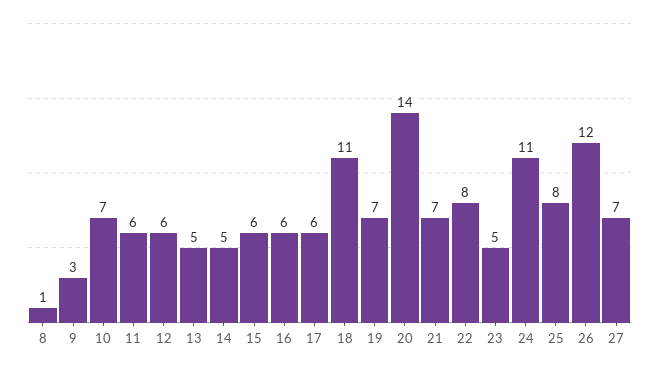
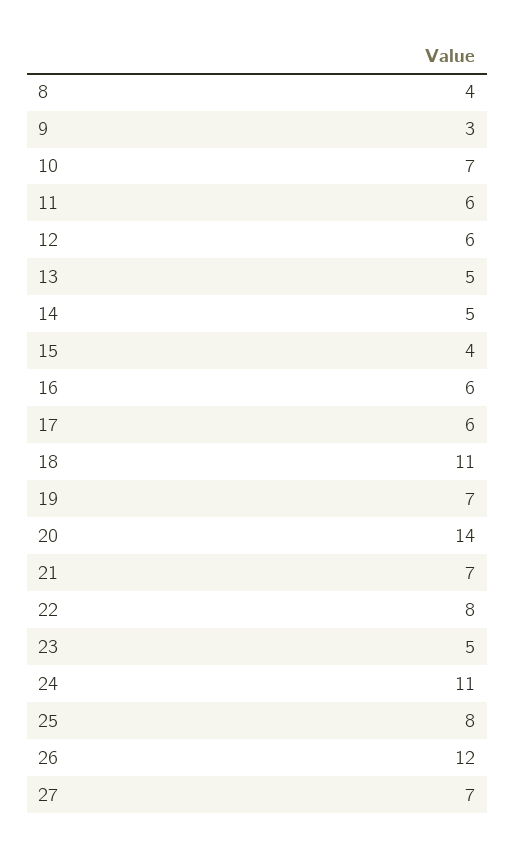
8: 1 -> 4
15: 6 -> 4

